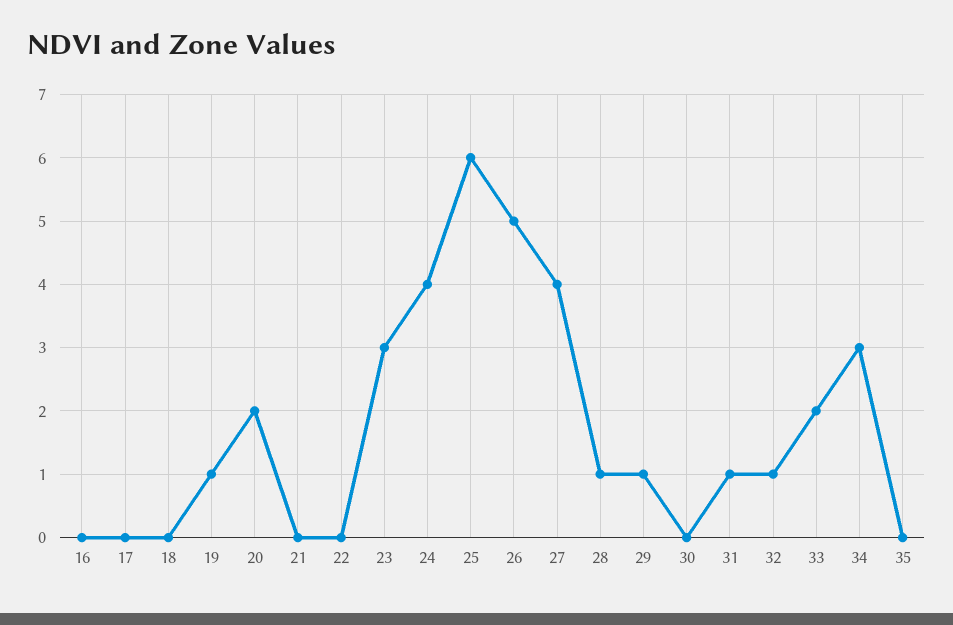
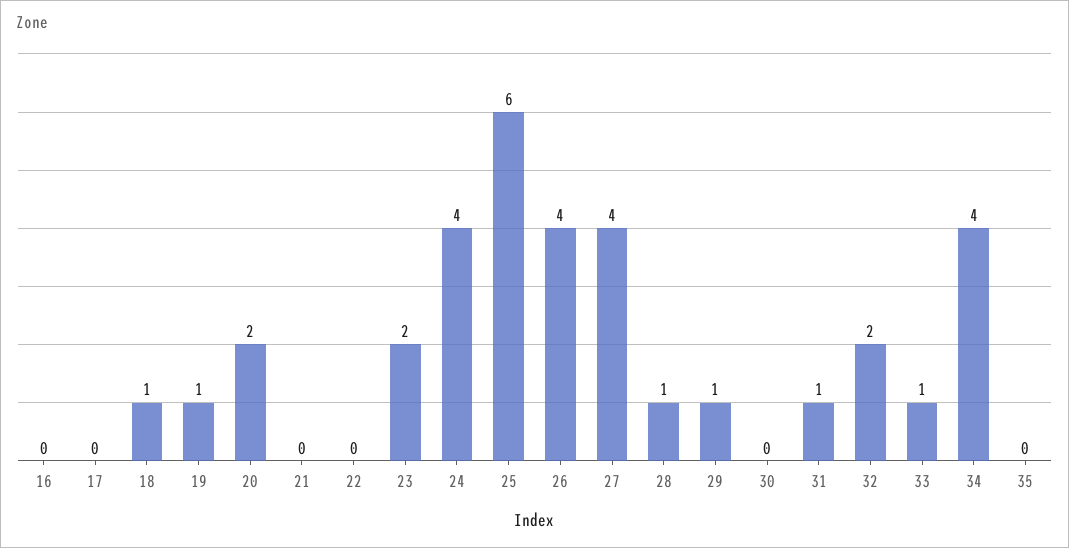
18: 0 -> 1
23: 3 -> 2
26: 5 -> 4
32: 1 -> 2
33: 2 -> 1
34: 3 -> 4

